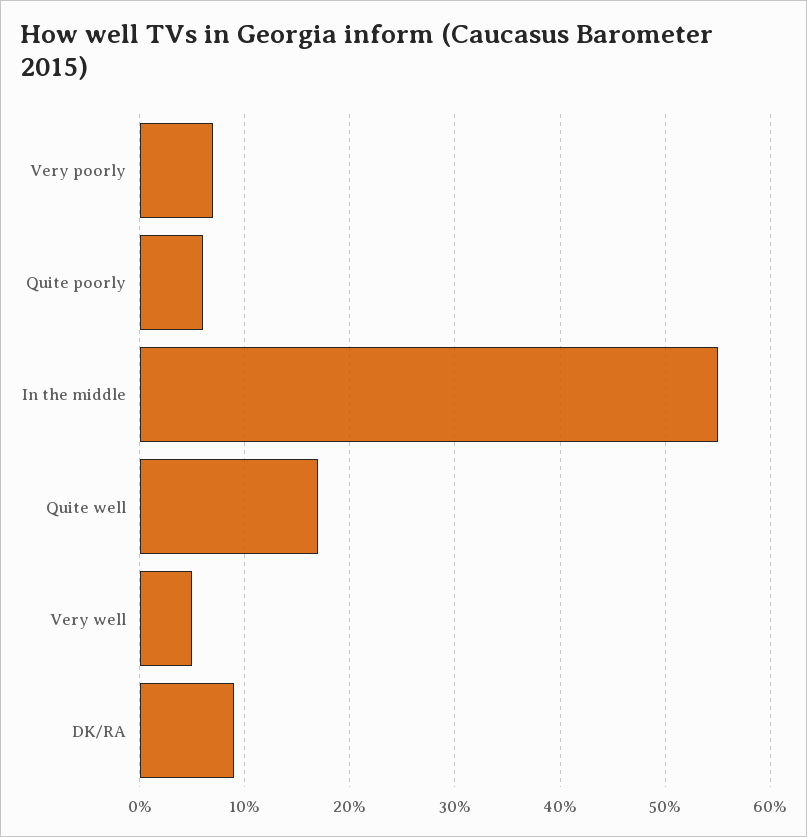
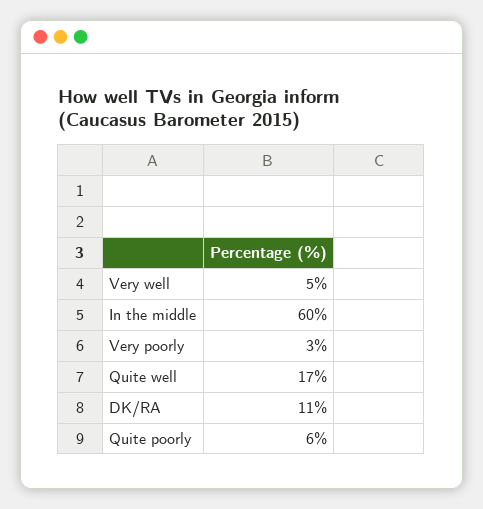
Very poorly: 7 -> 3
In the middle: 55 -> 60
DK/RA: 9 -> 11

